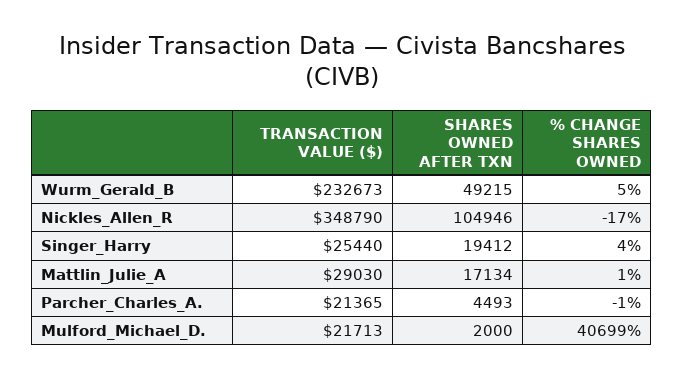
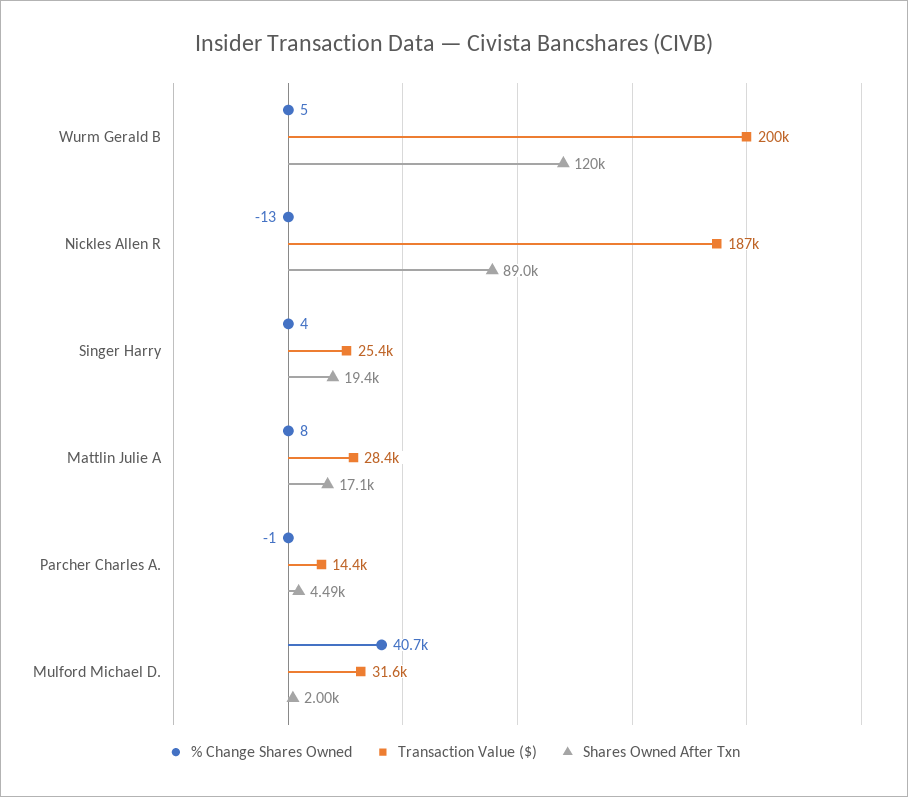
TRANSACTION VALUE ($), Wurm_Gerald_B: 232673 -> 200000
SHARES OWNED AFTER TXN, Wurm_Gerald_B: 49215 -> 120000
TRANSACTION VALUE ($), Nickles_Allen_R: 348790 -> 187000
SHARES OWNED AFTER TXN, Nickles_Allen_R: 104946 -> 89000
% CHANGE SHARES OWNED, Nickles_Allen_R: -17 -> -13
TRANSACTION VALUE ($), Mattlin_Julie_A: 29030 -> 28400
% CHANGE SHARES OWNED, Mattlin_Julie_A: 1 -> 8
TRANSACTION VALUE ($), Parcher_Charles_A.: 21365 -> 14400
TRANSACTION VALUE ($), Mulford_Michael_D.: 21713 -> 31600

